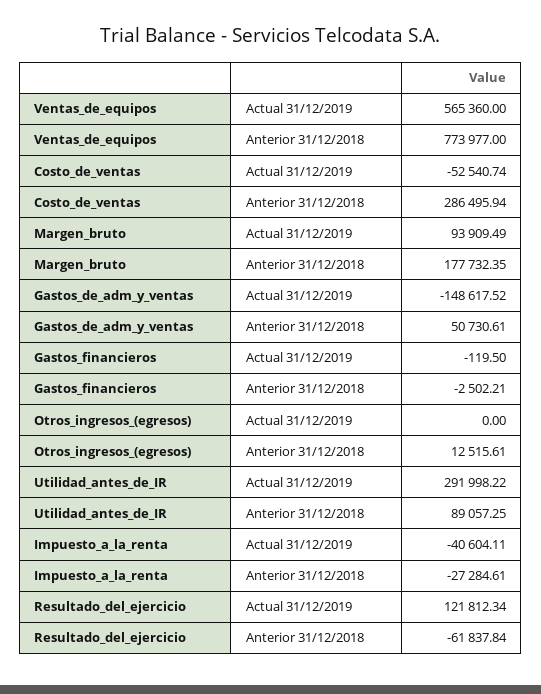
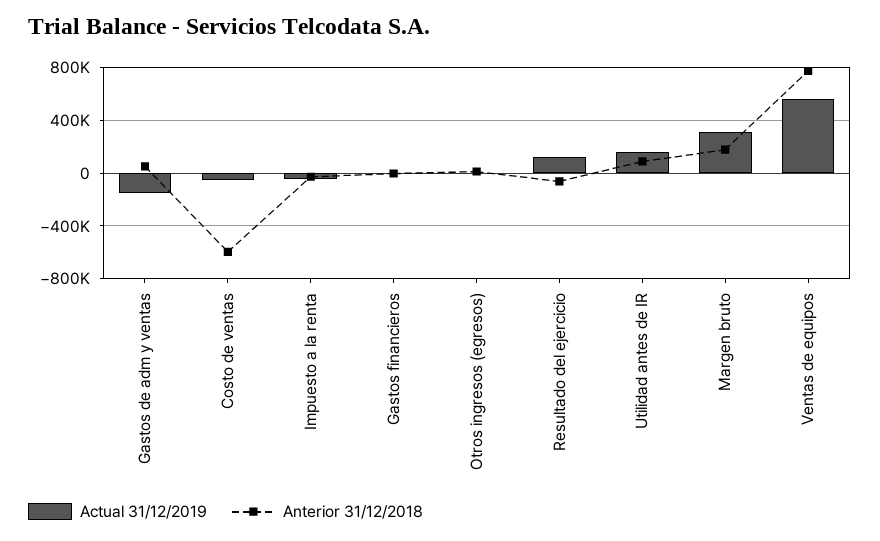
Anterior 31/12/2018, Costo_de_ventas: 286495.94 -> -600000
Actual 31/12/2019, Margen_bruto: 93909.49 -> 300000
Actual 31/12/2019, Utilidad_antes_de_IR: 291998.22 -> 150000

